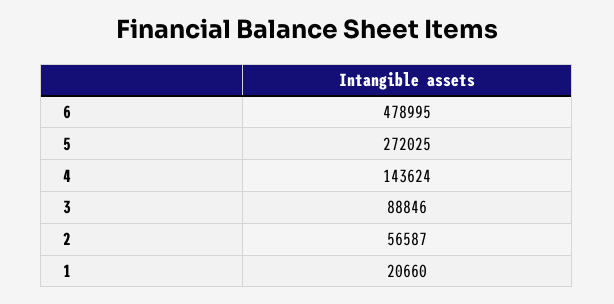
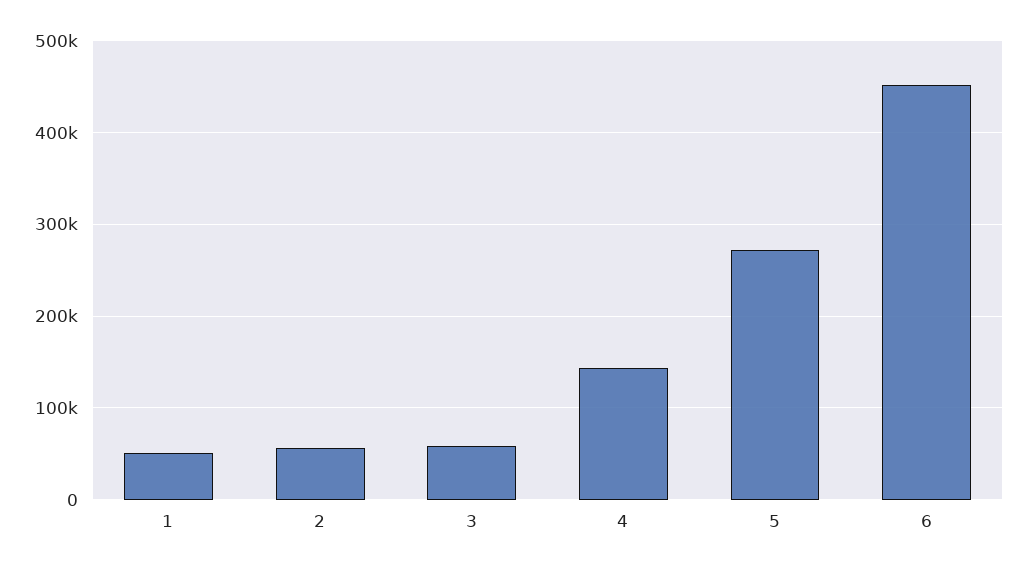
6: 478995 -> 450000
3: 88846 -> 60000
1: 20660 -> 50000

